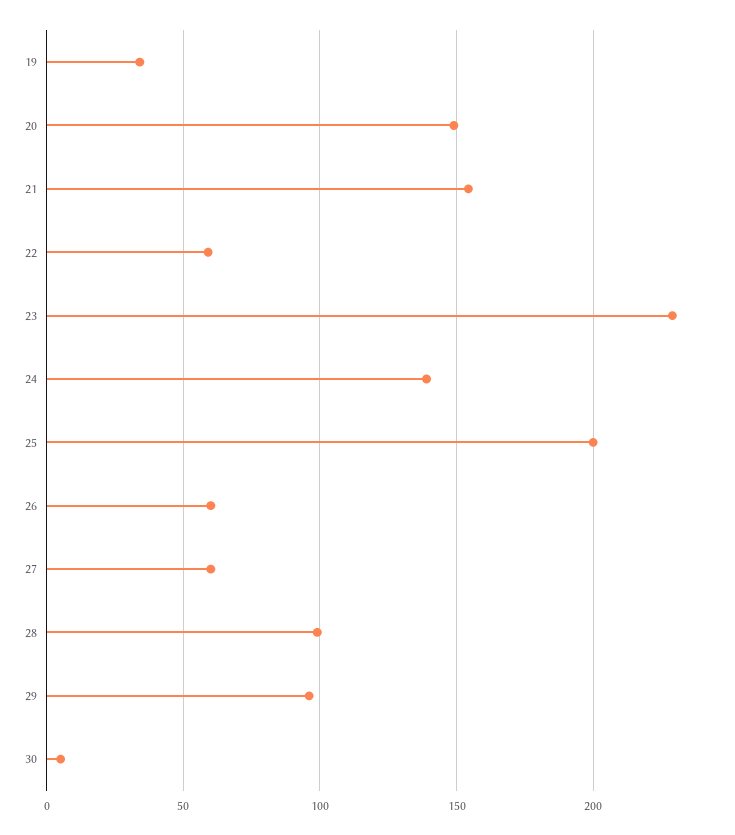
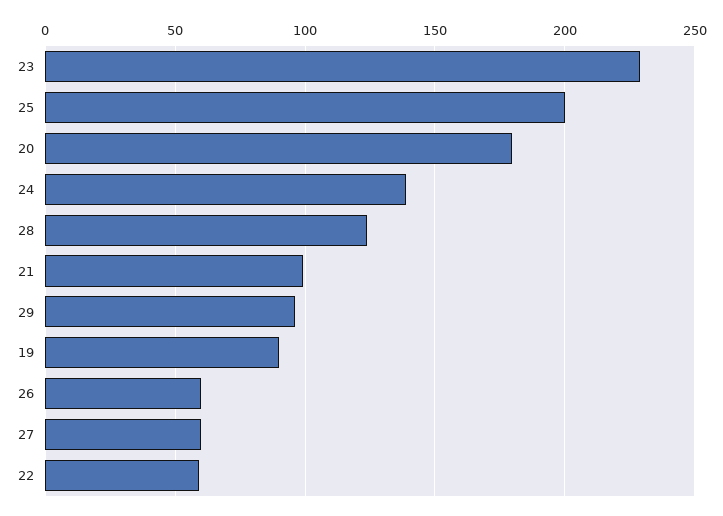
19: 35 -> 90
20: 150 -> 180
21: 155 -> 100
28: 100 -> 125
30: 5 -> none

